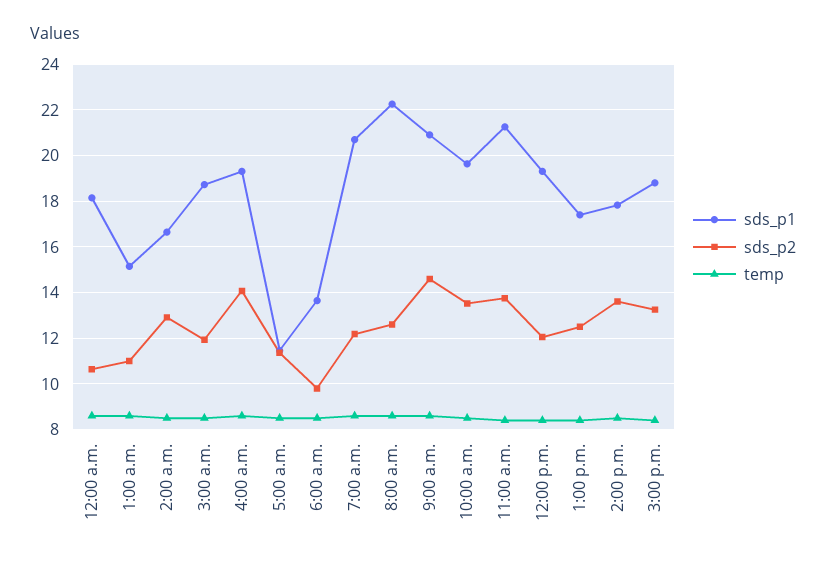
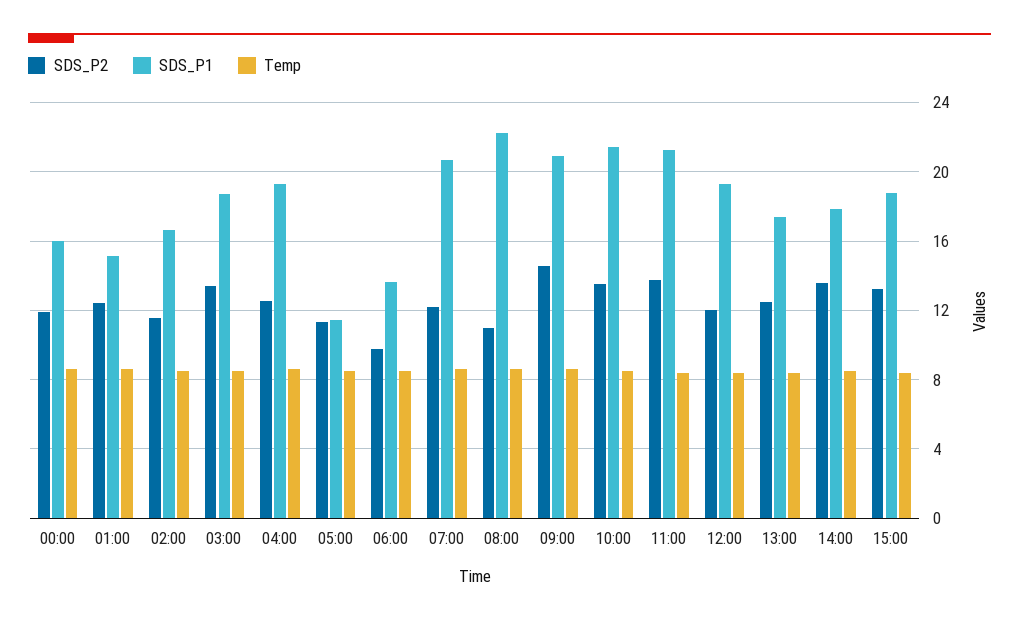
sds_p1, 12:00 a.m.: 18 -> 16
sds_p2, 12:00 a.m.: 10.5 -> 12
sds_p2, 1:00 a.m.: 11 -> 12.5
sds_p2, 2:00 a.m.: 13 -> 11.5
sds_p2, 3:00 a.m.: 12 -> 13.5
sds_p2, 4:00 a.m.: 14 -> 12.5
sds_p2, 8:00 a.m.: 12.5 -> 11
sds_p1, 10:00 a.m.: 19.5 -> 21.5

